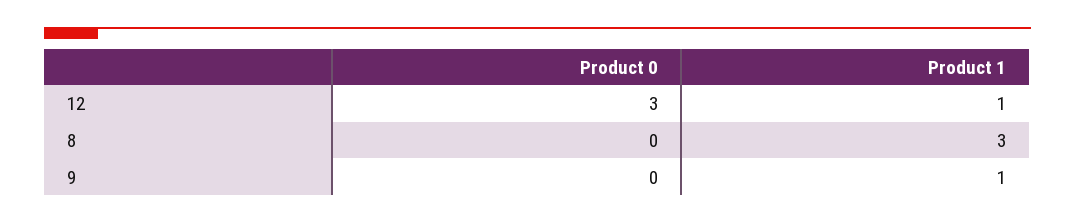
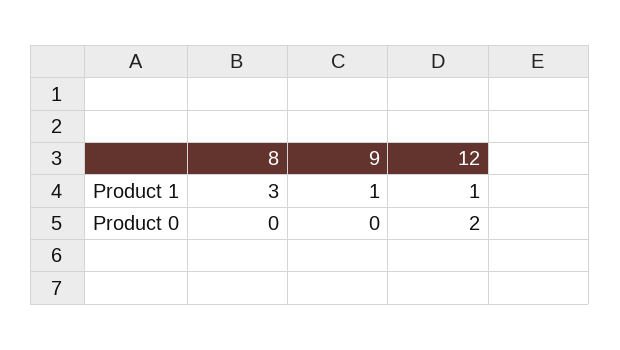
Product 0, 12: 3 -> 2

